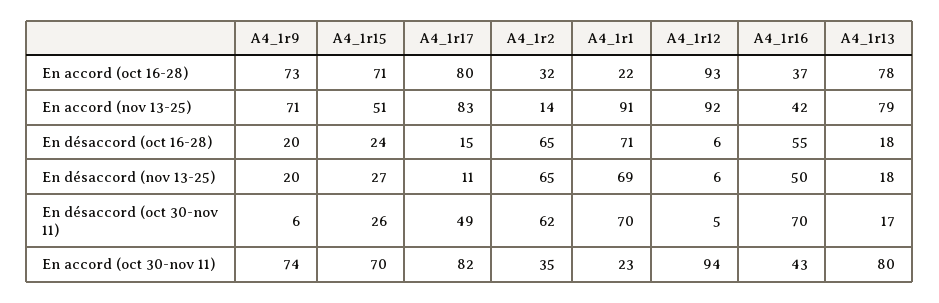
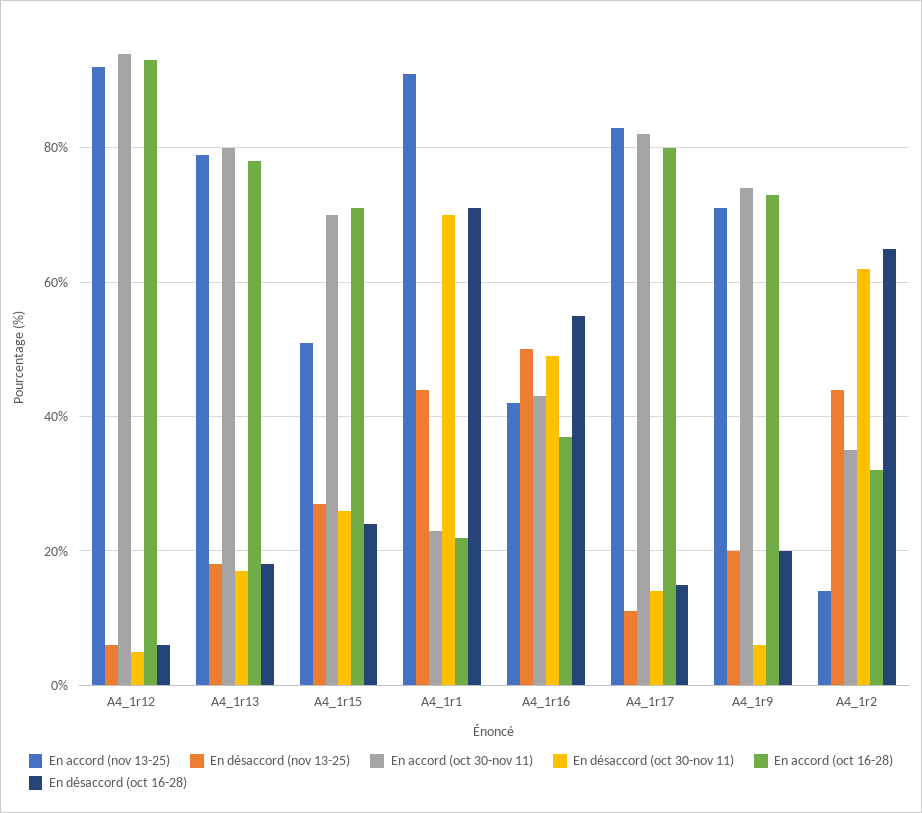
En désaccord (nov 13-25), A4_1r2: 65 -> 45
En désaccord (nov 13-25), A4_1r1: 69 -> 45
En désaccord (oct 30-nov 11), A4_1r17: 49 -> 15
En désaccord (oct 30-nov 11), A4_1r16: 70 -> 50

